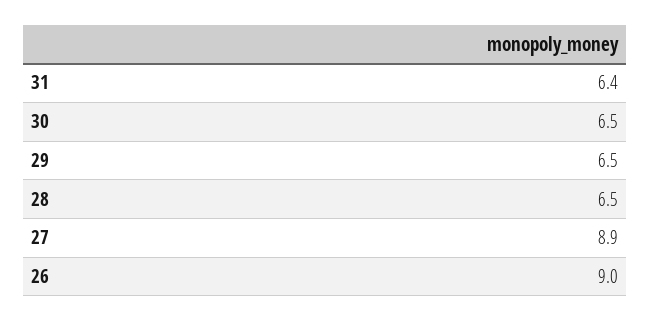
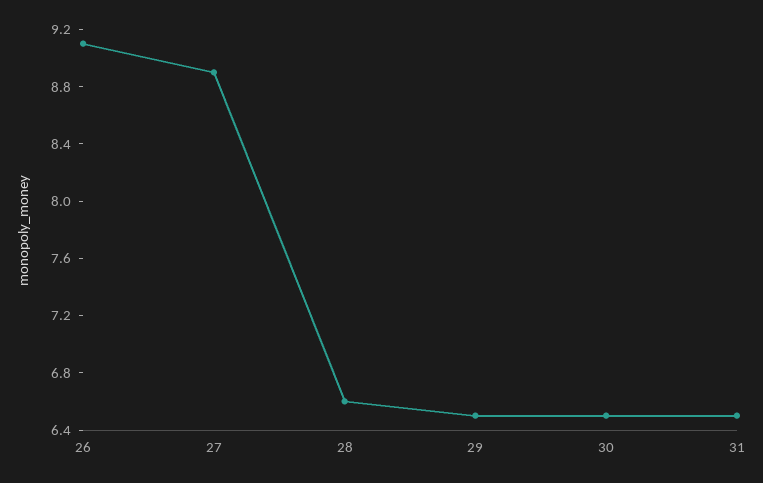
31: 6.4 -> 6.5
28: 6.5 -> 6.6
26: 9 -> 9.1

